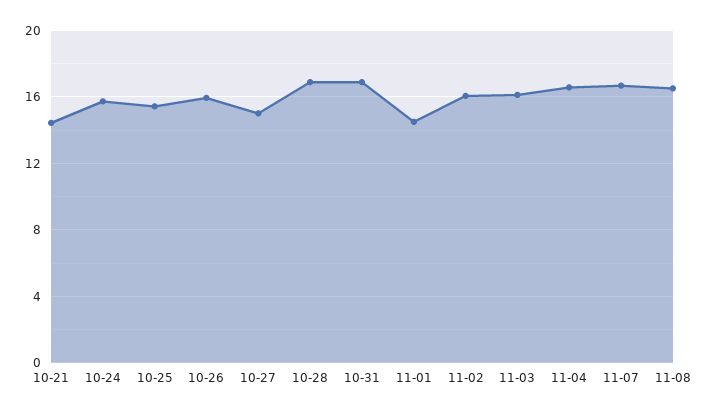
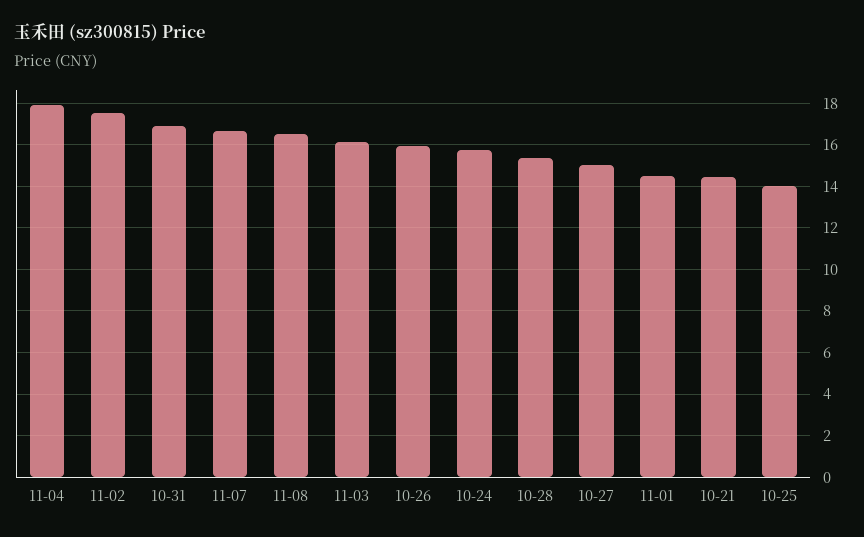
10-25: 15.5 -> 14
10-28: 17 -> 15.5
11-02: 16 -> 17.5
11-04: 16.5 -> 18

